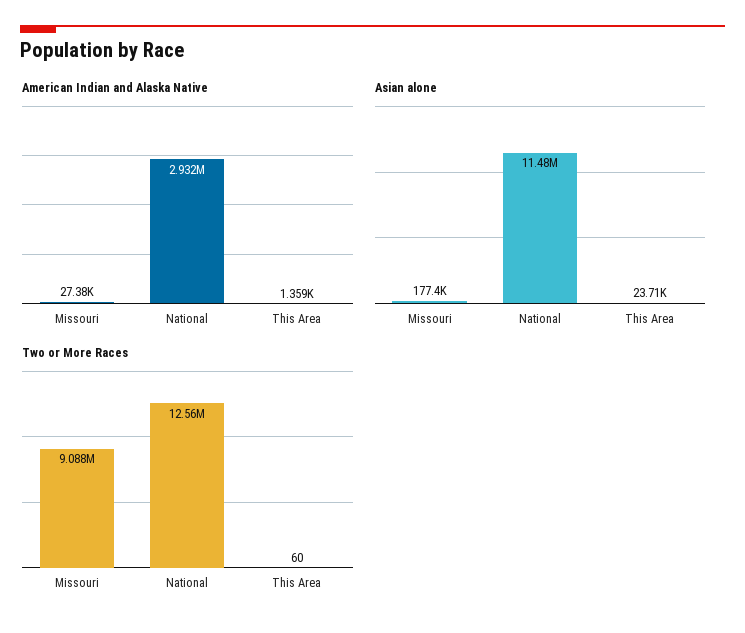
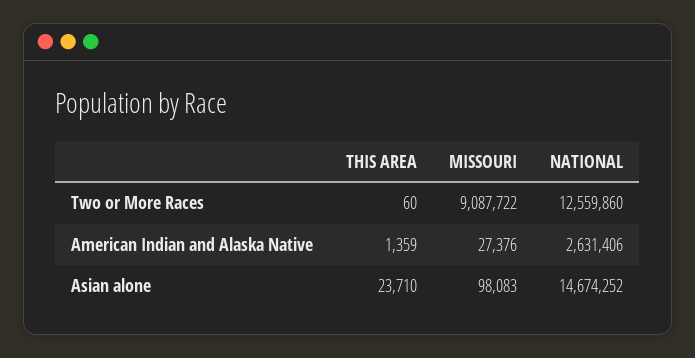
American Indian and Alaska Native, National: 2932000 -> 2631406
Asian alone, Missouri: 177400 -> 98083
Asian alone, National: 11480000 -> 14674252

